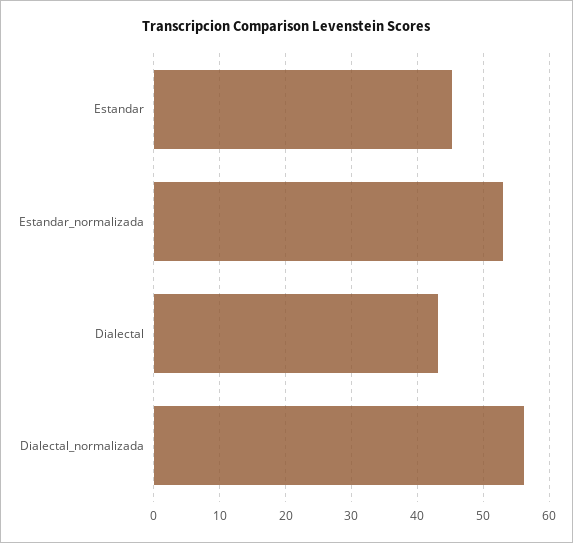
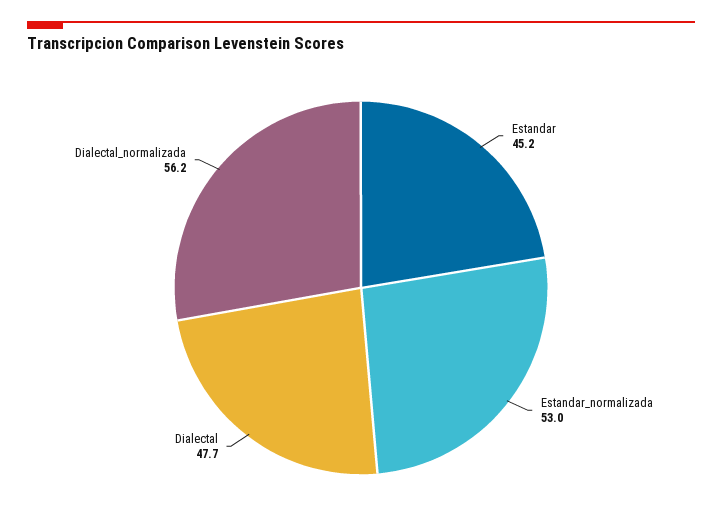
Dialectal: 43 -> 47.7

